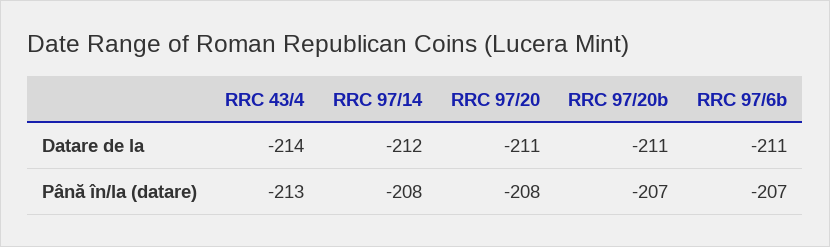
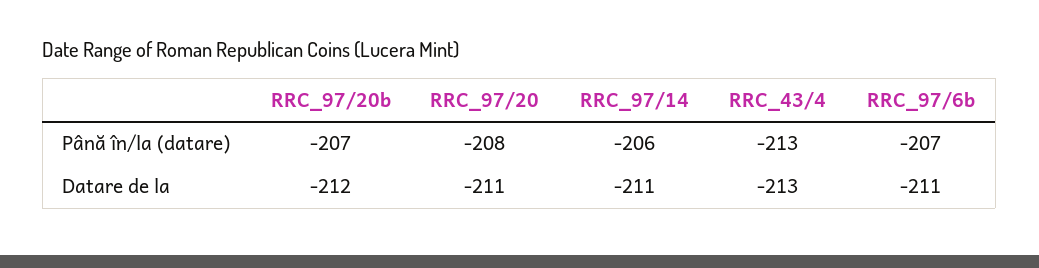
RRC 43/4, Datare de la: -214 -> -213
RRC 97/14, Datare de la: -212 -> -211
RRC 97/20b, Datare de la: -211 -> -212
RRC 97/14, Până în/la (datare): -208 -> -206

